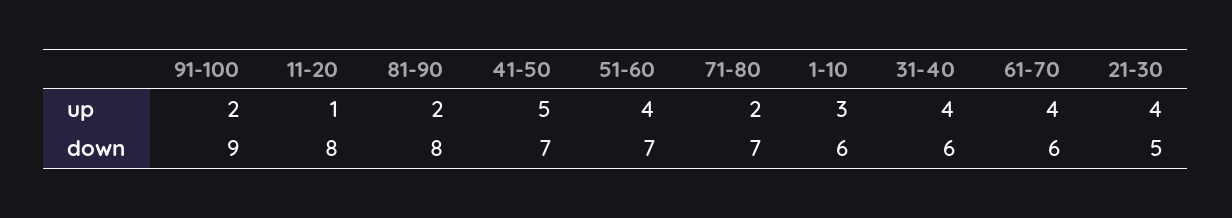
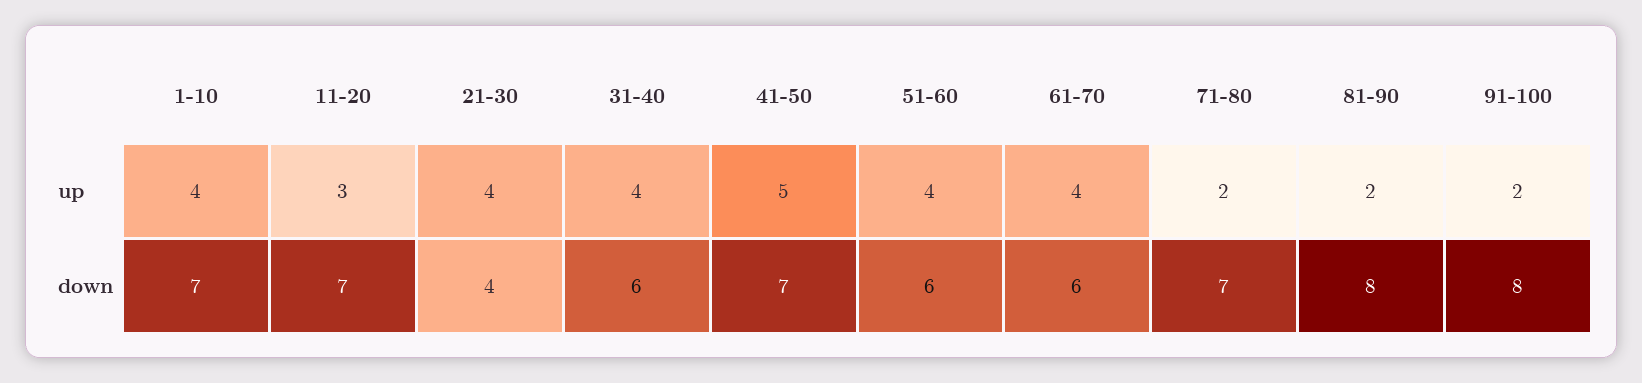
11-20, up: 1 -> 3
1-10, up: 3 -> 4
91-100, down: 9 -> 8
11-20, down: 8 -> 7
51-60, down: 7 -> 6
1-10, down: 6 -> 7
21-30, down: 5 -> 4

